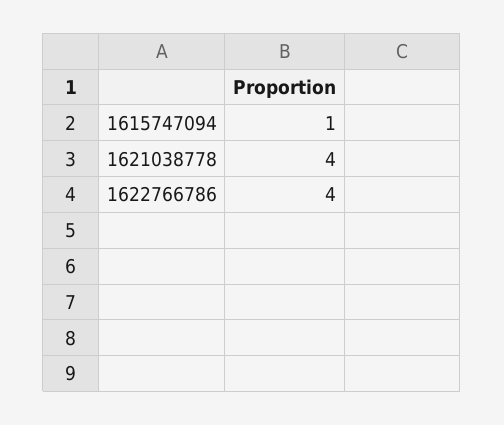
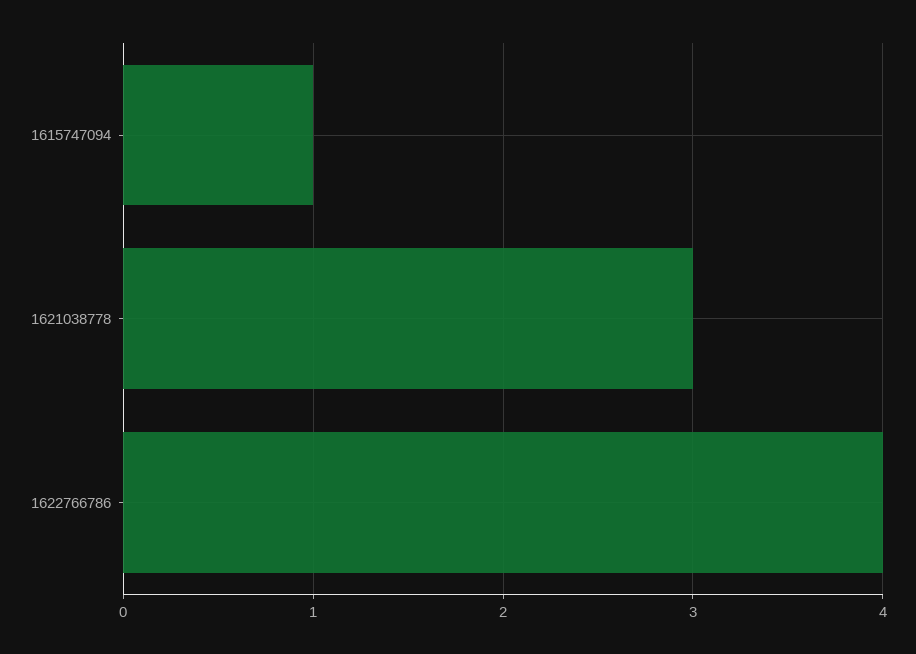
1621038778: 4 -> 3

